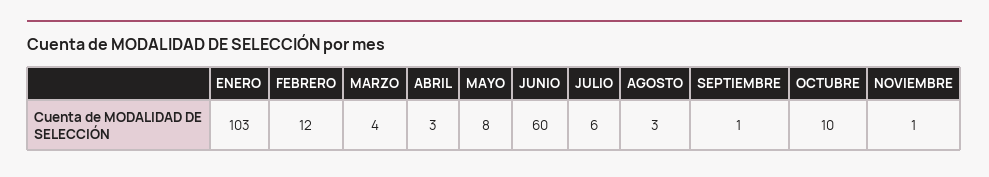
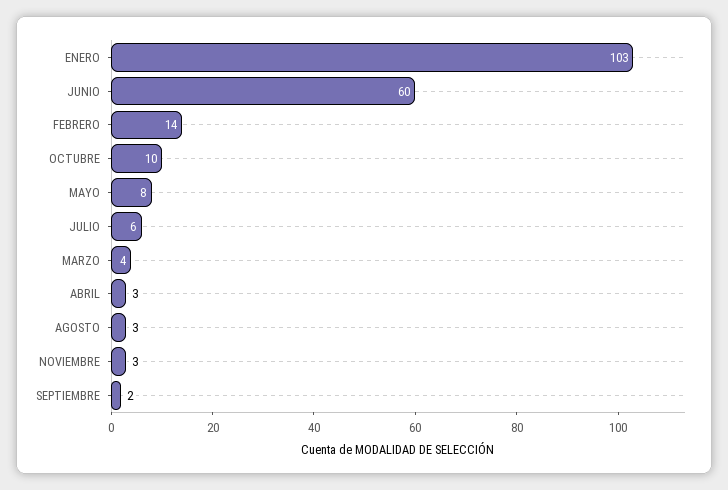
FEBRERO: 12 -> 14
SEPTIEMBRE: 1 -> 2
NOVIEMBRE: 1 -> 3

